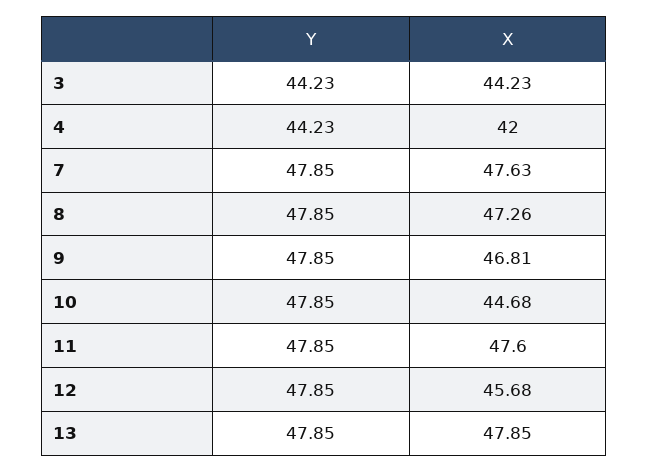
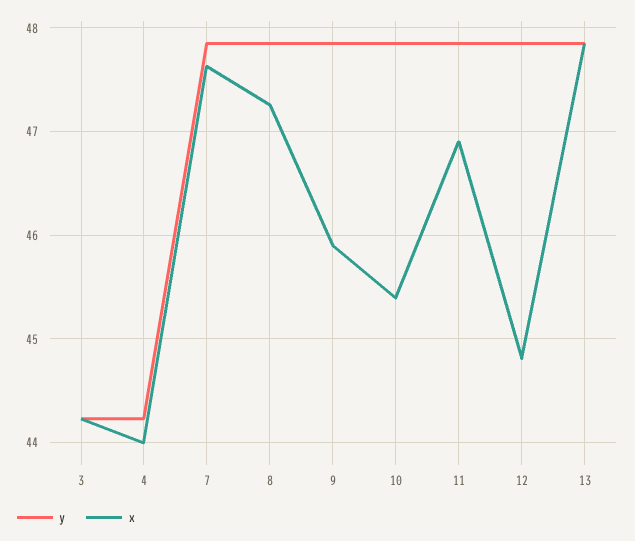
X, 4: 42 -> 44
X, 9: 46.81 -> 45.9
X, 10: 44.68 -> 45.4
X, 11: 47.6 -> 46.9
X, 12: 45.68 -> 44.8

